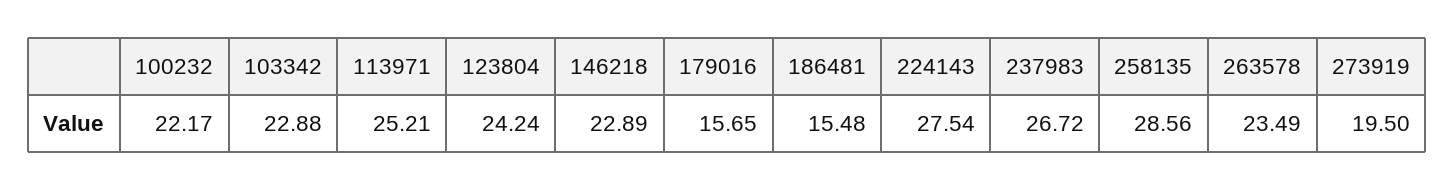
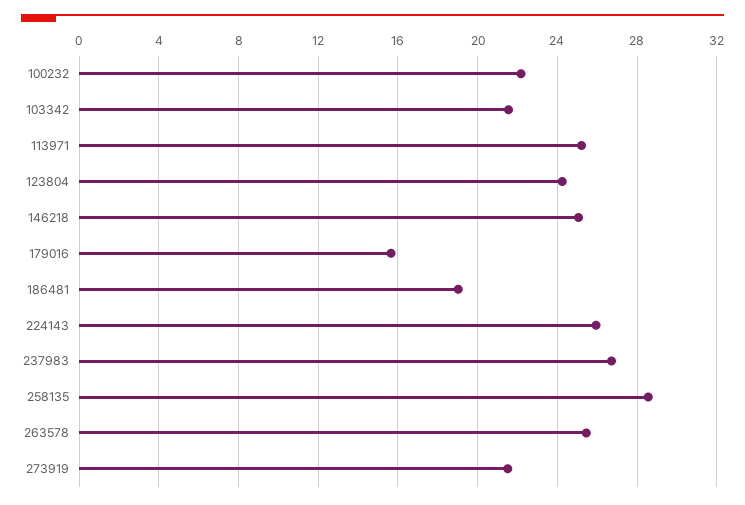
103342: 22.88 -> 21.5
146218: 22.89 -> 25
186481: 15.48 -> 19
224143: 27.54 -> 26
263578: 23.49 -> 25.5
273919: 19.5 -> 21.5

